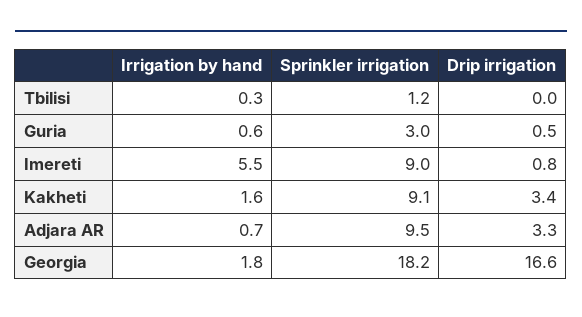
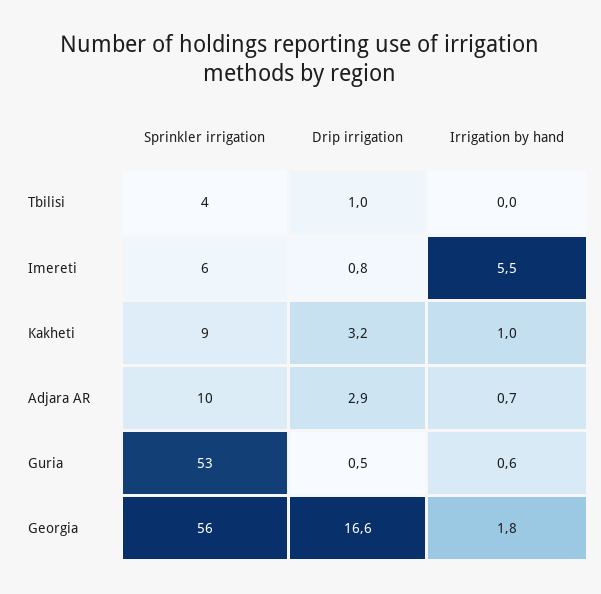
Irrigation by hand, Tbilisi: 0.3 -> 0
Sprinkler irrigation, Tbilisi: 1.2 -> 4
Drip irrigation, Tbilisi: 0 -> 1
Sprinkler irrigation, Guria: 3 -> 53
Sprinkler irrigation, Imereti: 9 -> 6
Irrigation by hand, Kakheti: 1.6 -> 1
Drip irrigation, Kakheti: 3.4 -> 3.2
Drip irrigation, Adjara AR: 3.3 -> 2.9
Sprinkler irrigation, Georgia: 18.2 -> 56

